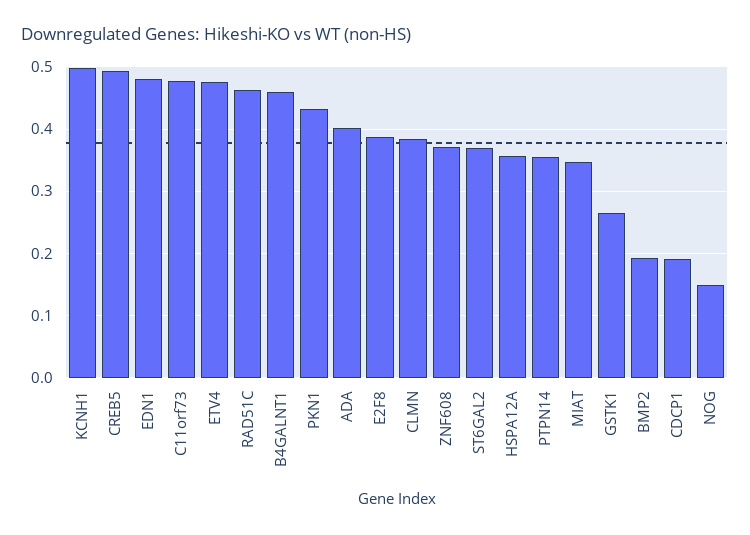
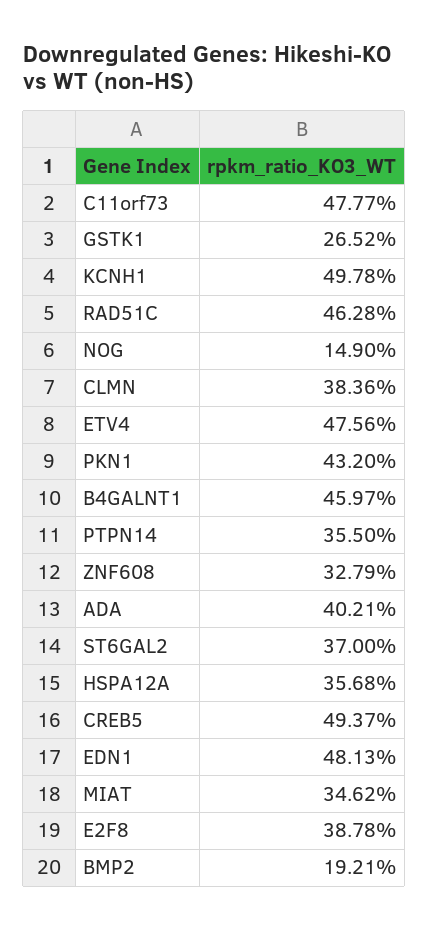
ZNF608: 0.37 -> 0.3279
CDCP1: 0.19 -> none

